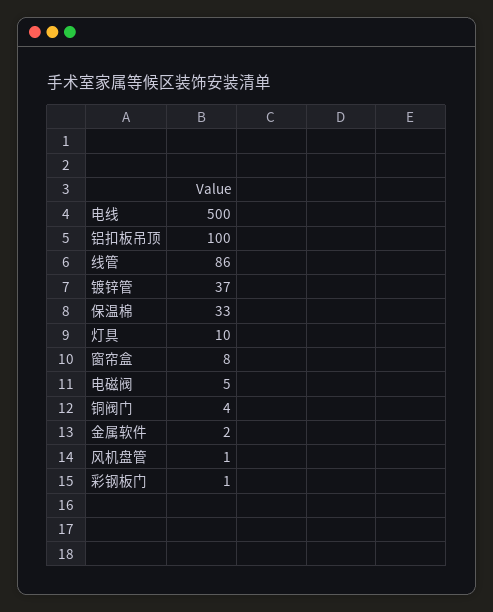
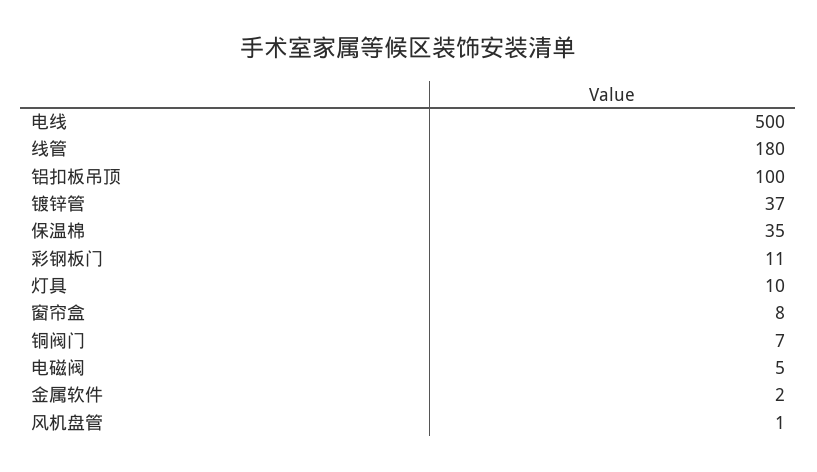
线管: 86 -> 180
保温棉: 33 -> 35
铜阀门: 4 -> 7
彩钢板门: 1 -> 11

